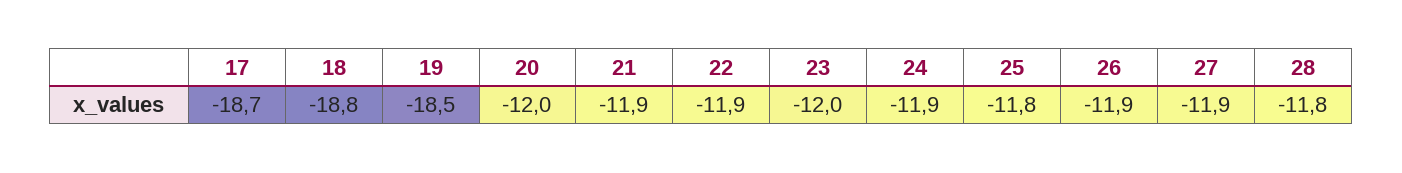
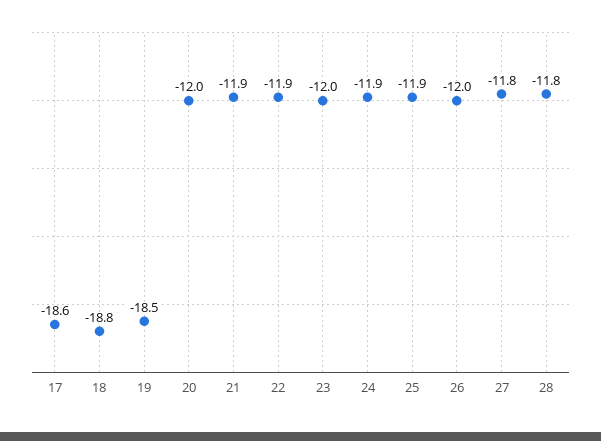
17: -18.7 -> -18.6
25: -11.8 -> -11.9
26: -11.9 -> -12
27: -11.9 -> -11.8

